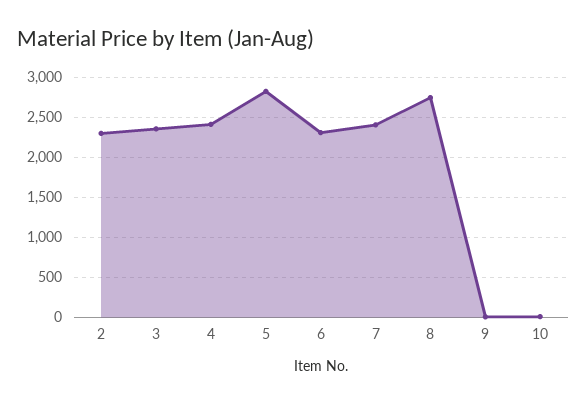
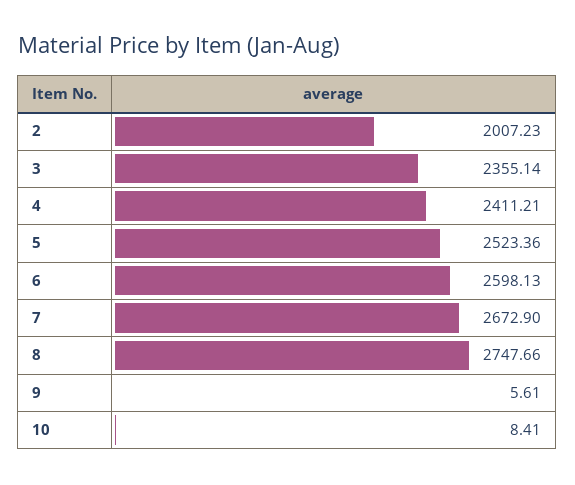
2: 2300 -> 2007.23
5: 2800 -> 2523.36
6: 2300 -> 2598.13
7: 2400 -> 2672.9

